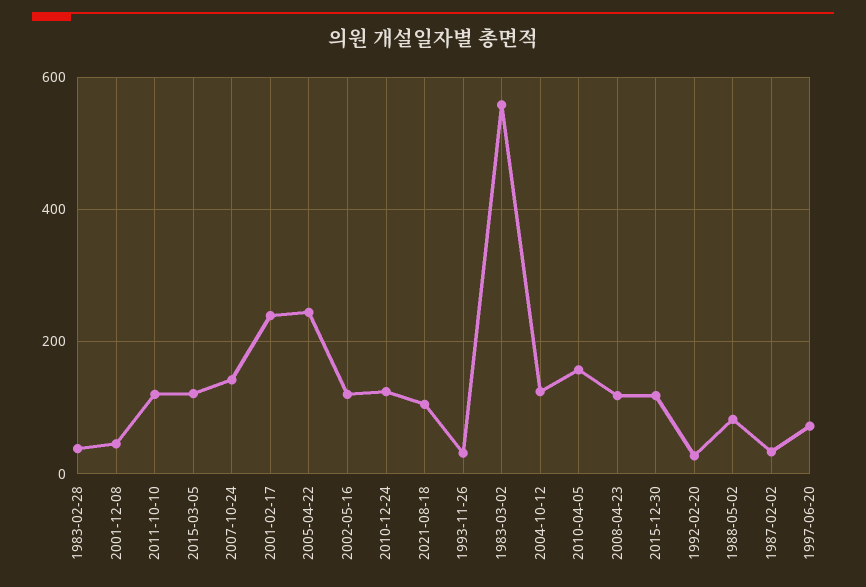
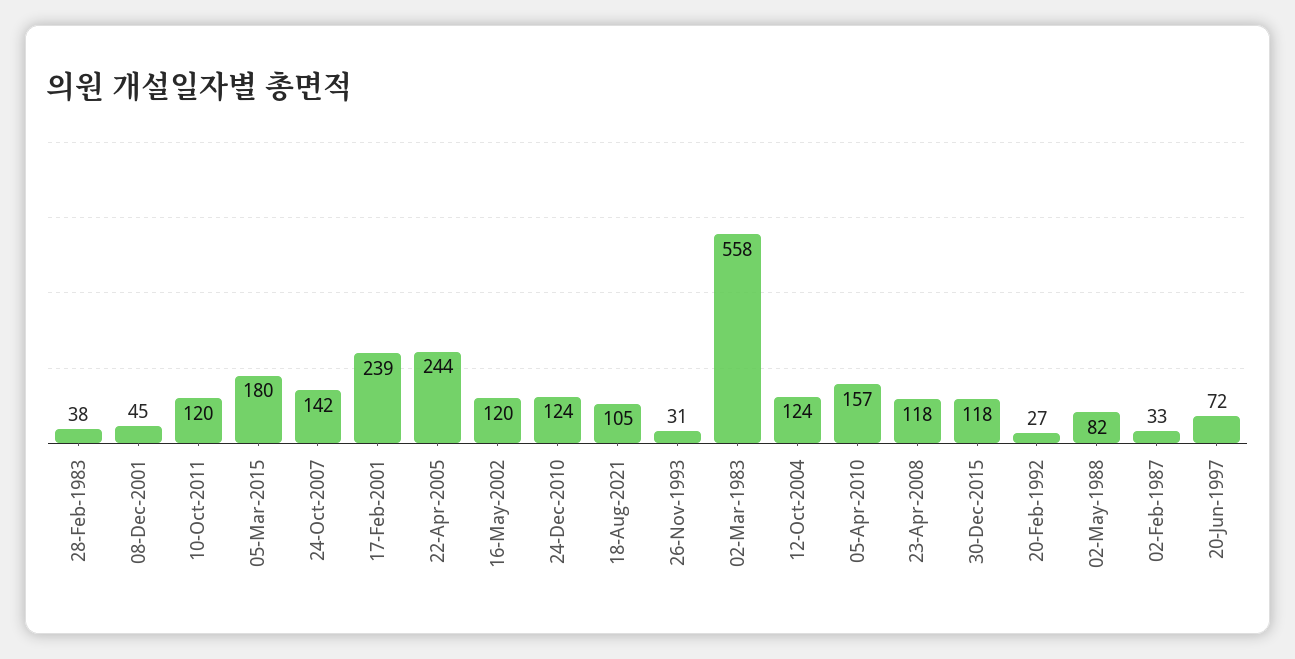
2015-03-05: 120 -> 180

